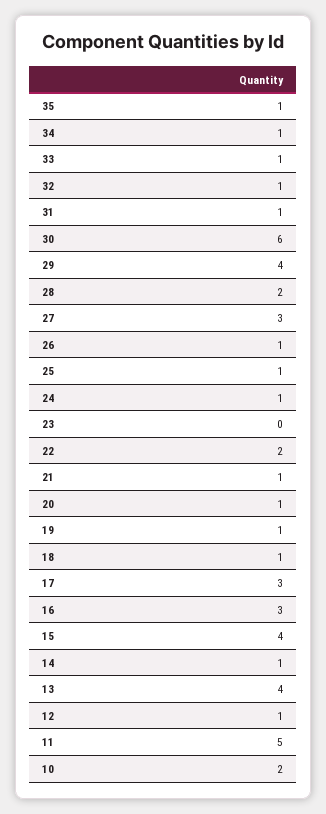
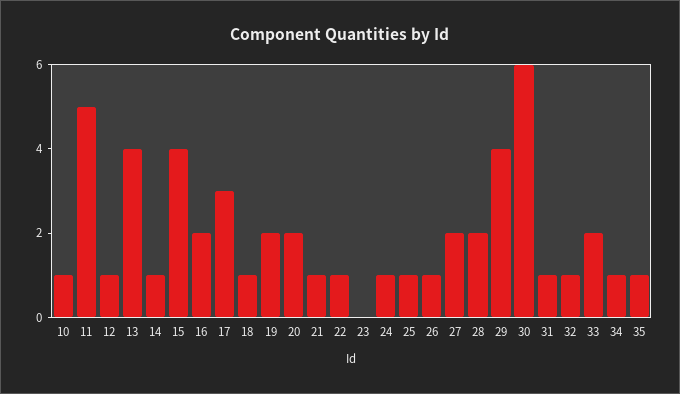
33: 1 -> 2
27: 3 -> 2
22: 2 -> 1
20: 1 -> 2
19: 1 -> 2
16: 3 -> 2
10: 2 -> 1

